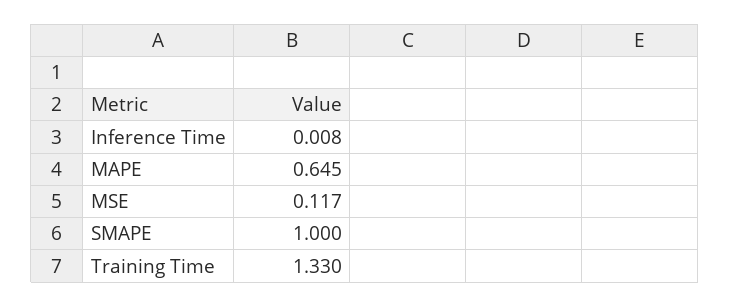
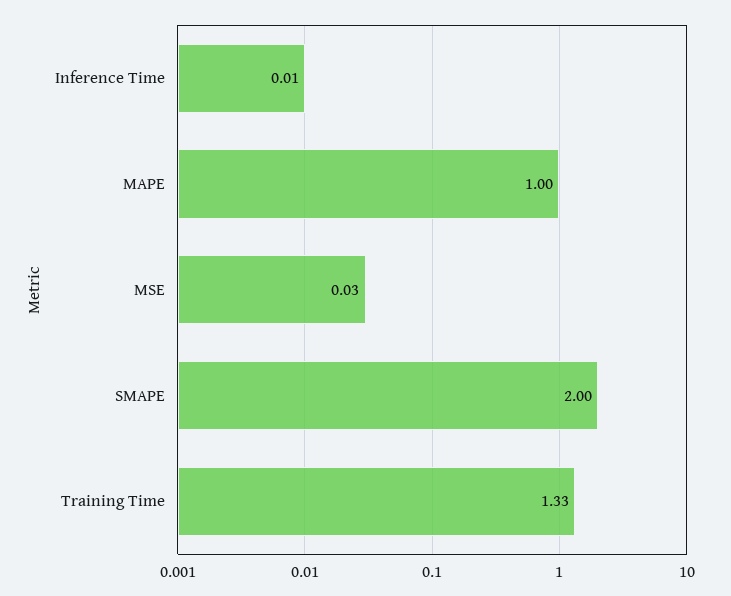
MAPE: 0.645 -> 1
MSE: 0.117 -> 0.03
SMAPE: 1 -> 2

